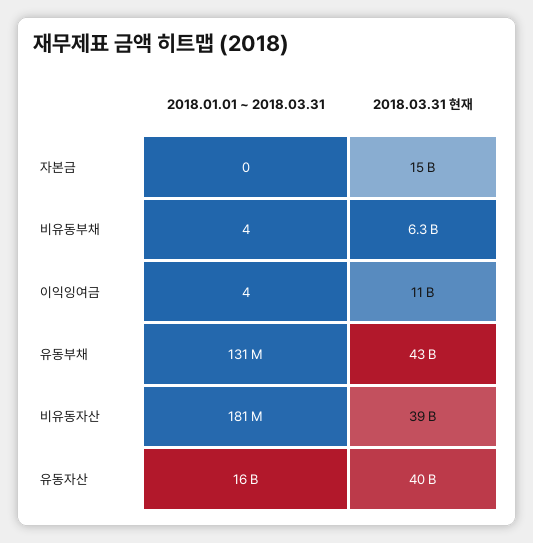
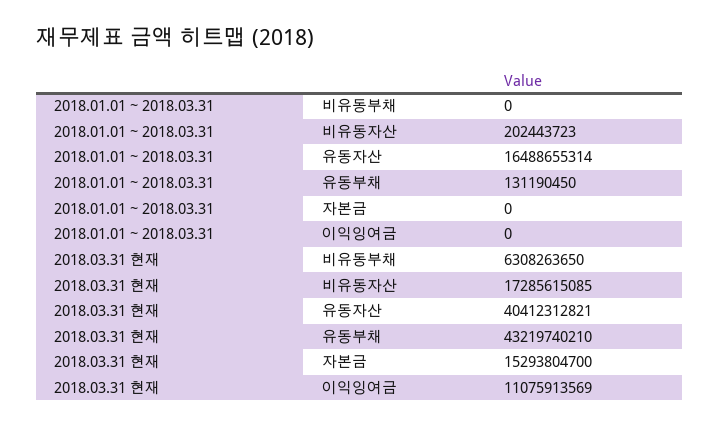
2018.01.01 ~ 2018.03.31, 비유동부채: 4 -> 0
2018.01.01 ~ 2018.03.31, 이익잉여금: 4 -> 0
2018.01.01 ~ 2018.03.31, 비유동자산: 181000000 -> 202443723
2018.03.31 현재, 비유동자산: 39000000000 -> 17285615085

